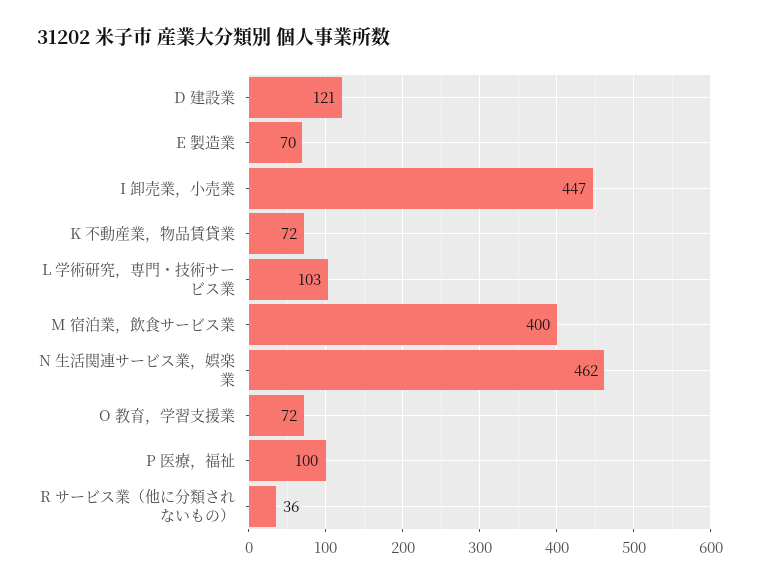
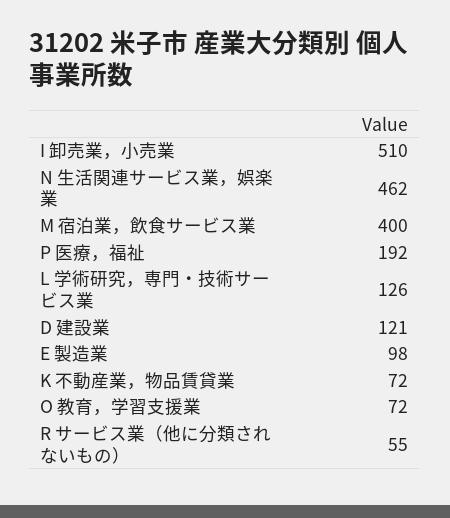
E 製造業: 70 -> 98
I 卸売業，小売業: 447 -> 510
L 学術研究，専門・技術サービス業: 103 -> 126
P 医療，福祉: 100 -> 192
R サービス業（他に分類されないもの）: 36 -> 55

